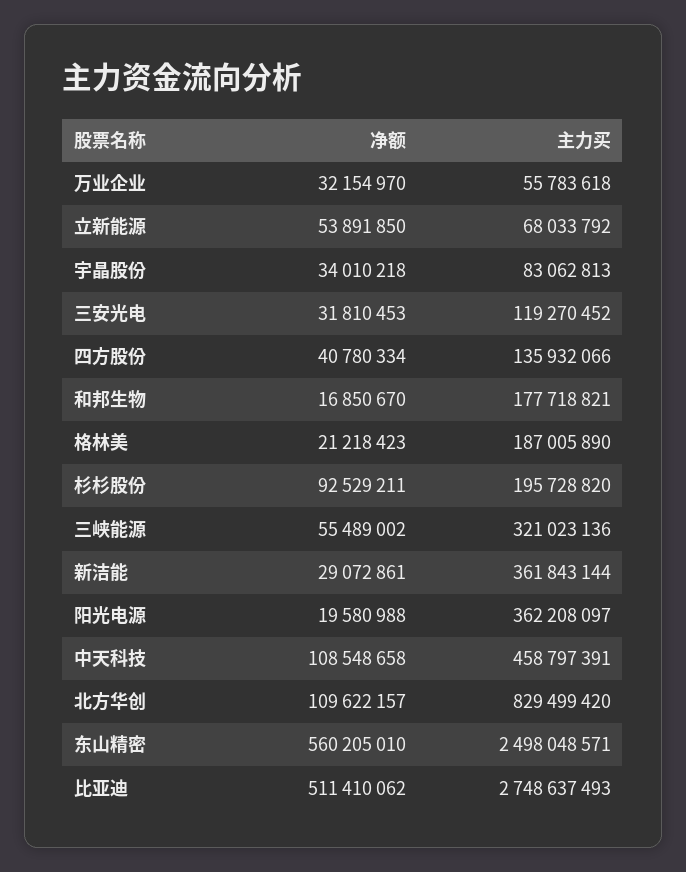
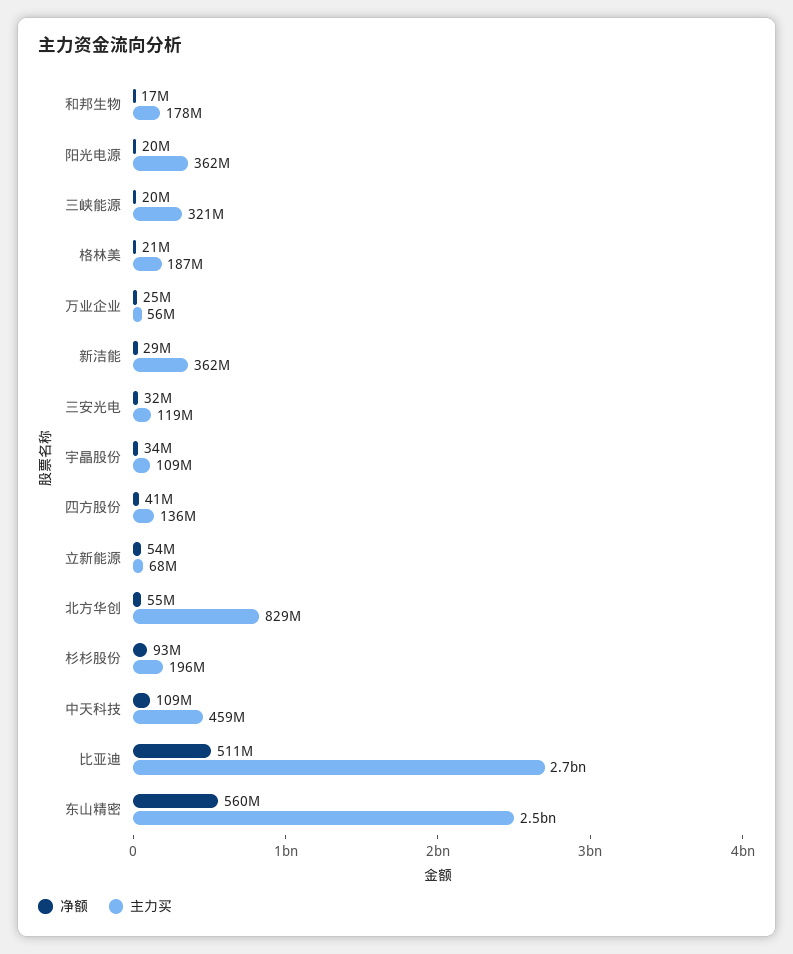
净额, 万业企业: 32154970 -> 25000000
主力买, 宇晶股份: 83062813 -> 109000000
净额, 三峡能源: 55489002 -> 20000000
净额, 北方华创: 109622157 -> 55000000

